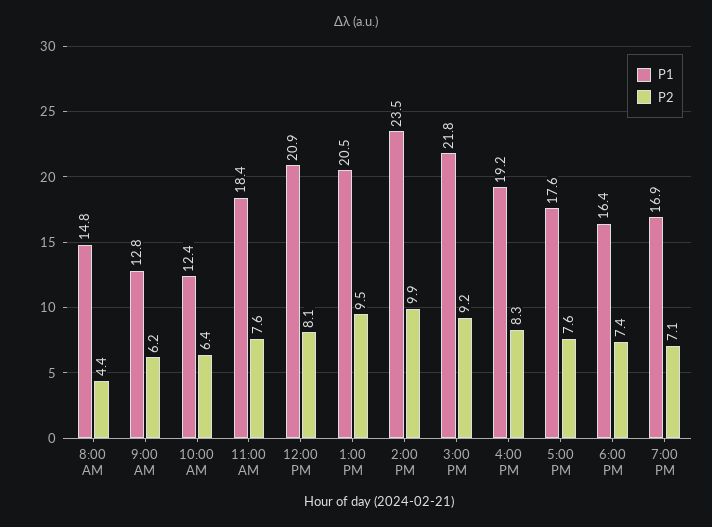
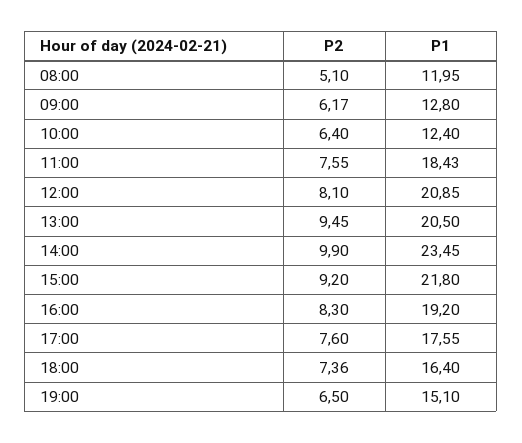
P1, 8:00 AM: 14.8 -> 11.95
P2, 8:00 AM: 4.4 -> 5.1
P1, 7:00 PM: 16.9 -> 15.1
P2, 7:00 PM: 7.1 -> 6.5

